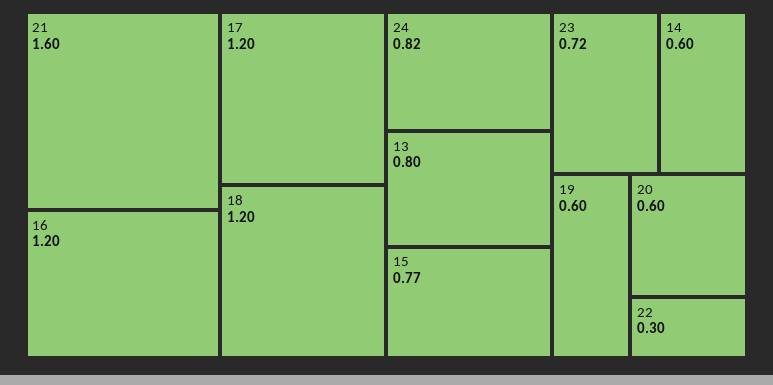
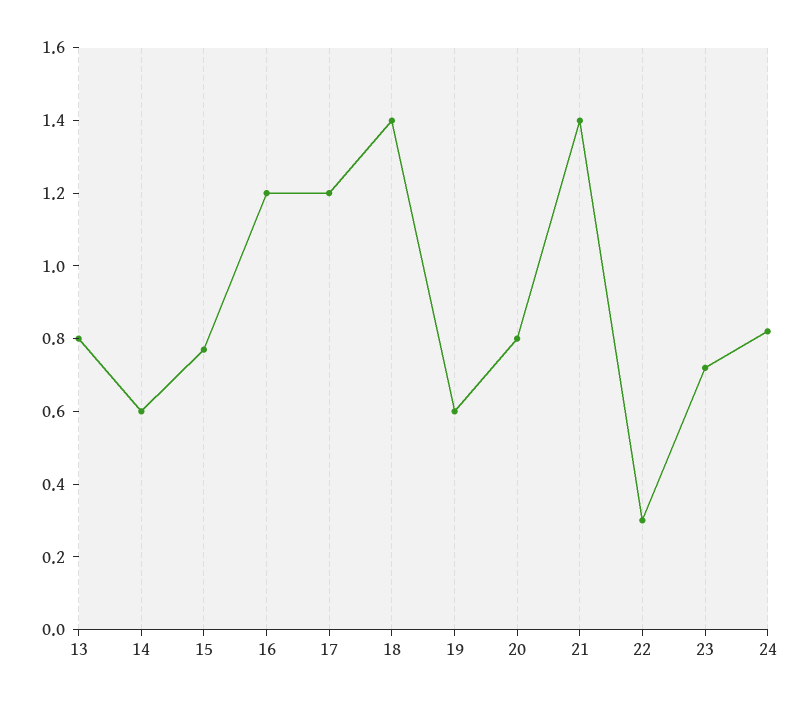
21: 1.6 -> 1.4
18: 1.2 -> 1.4
20: 0.6 -> 0.8

